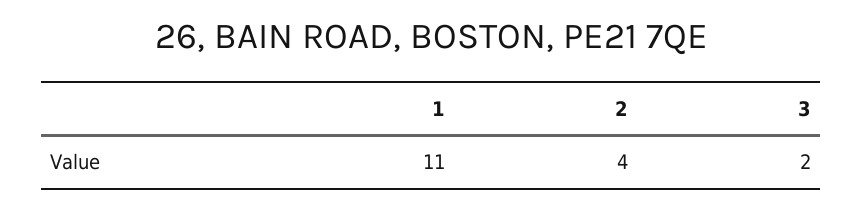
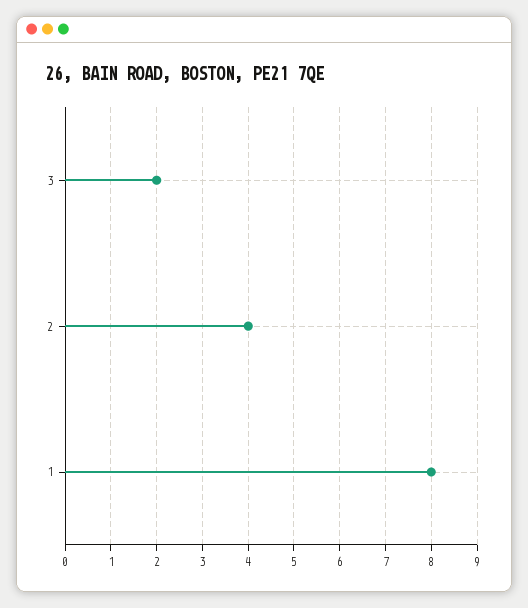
1: 11 -> 8

